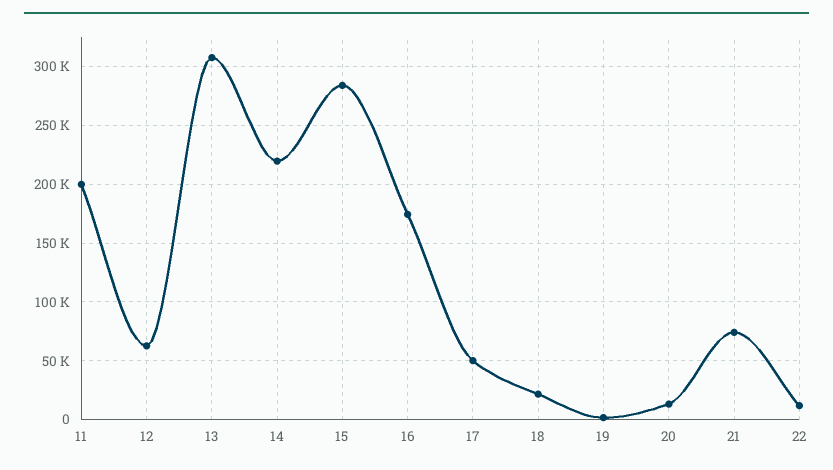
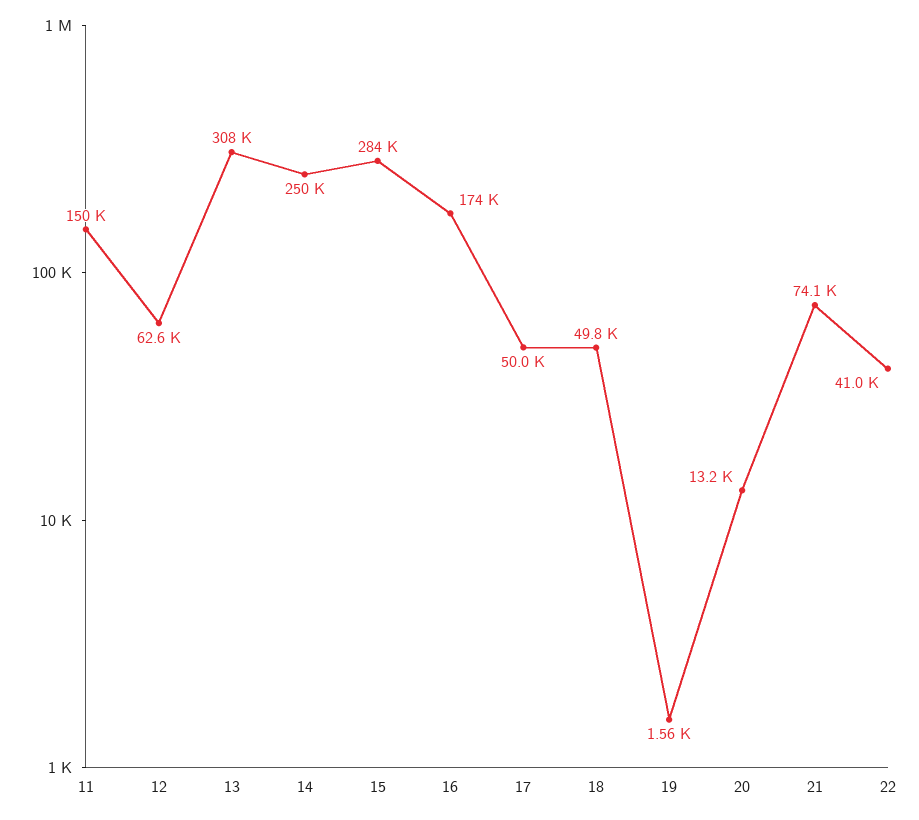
11: 200000 -> 150000
14: 220000 -> 250000
18: 20000 -> 49800
22: 10000 -> 41000

